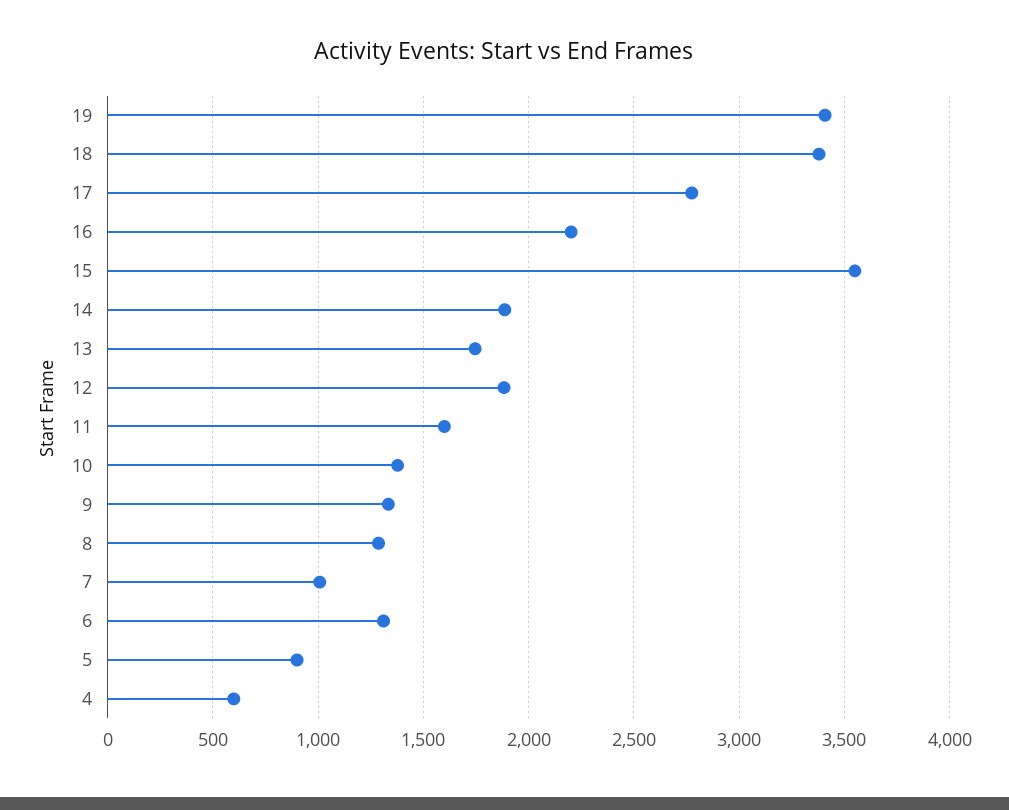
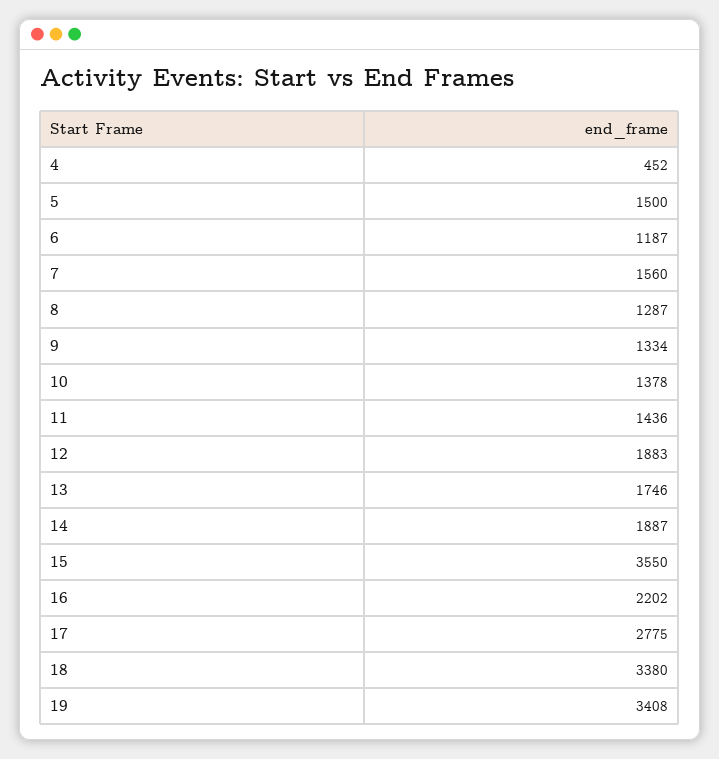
11: 1600 -> 1436
7: 1000 -> 1560
6: 1300 -> 1187
5: 900 -> 1500
4: 600 -> 452

